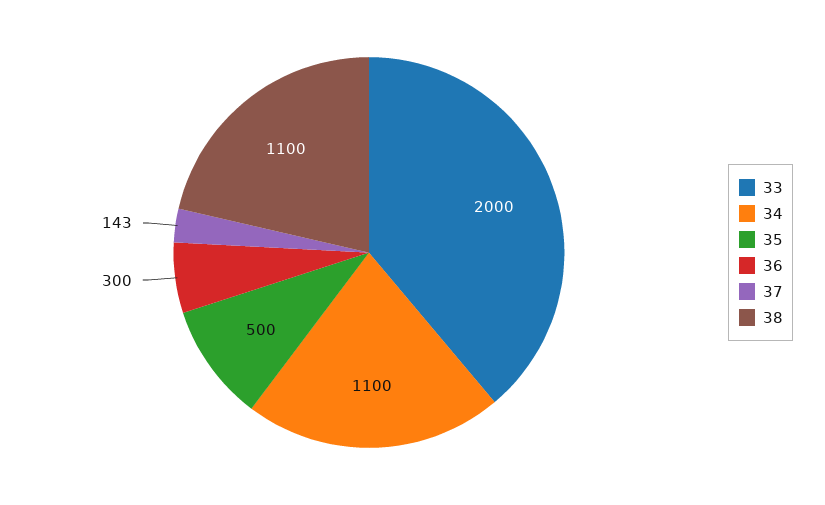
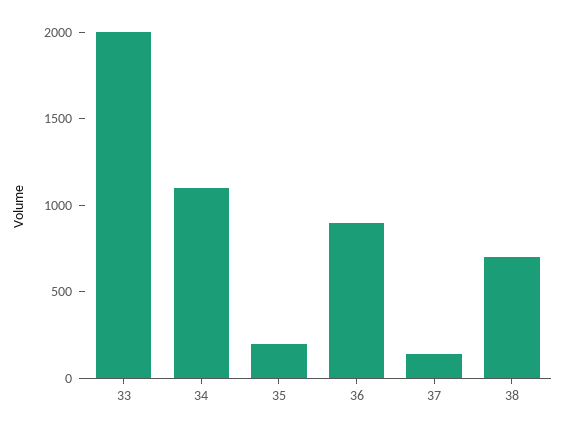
35: 500 -> 200
36: 300 -> 900
38: 1100 -> 700

